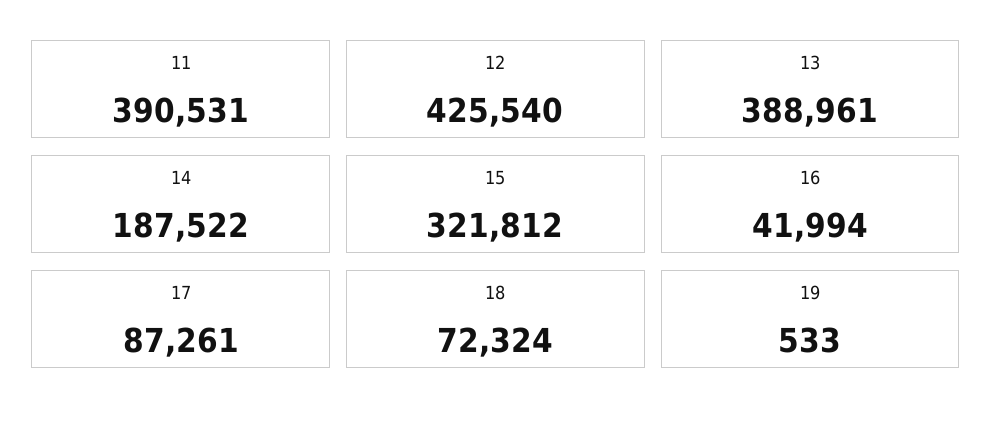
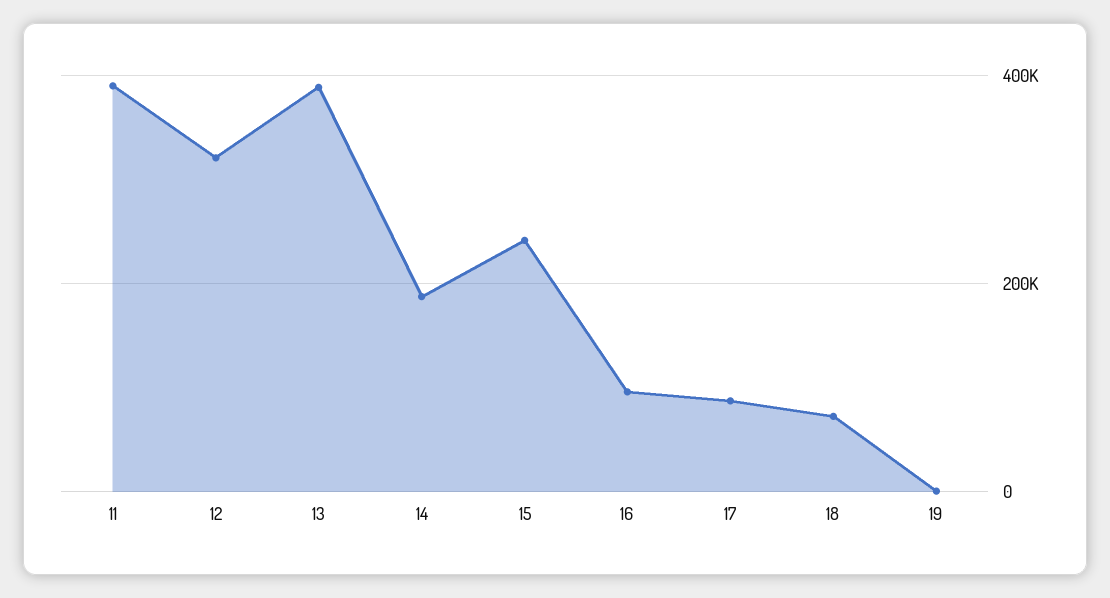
12: 425540 -> 320000
15: 321812 -> 240000
16: 41994 -> 100000

